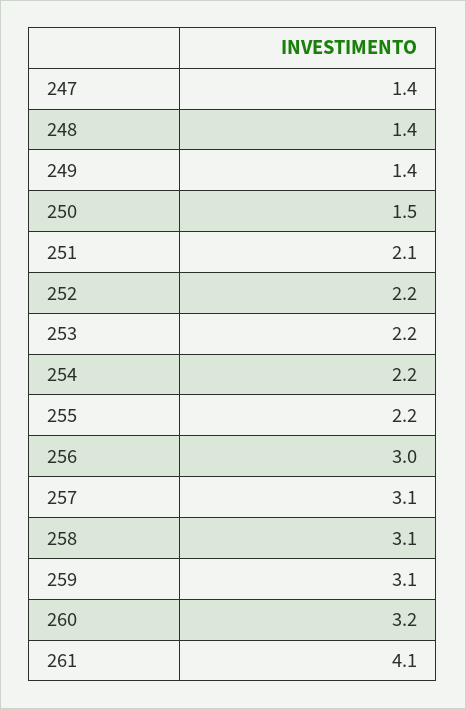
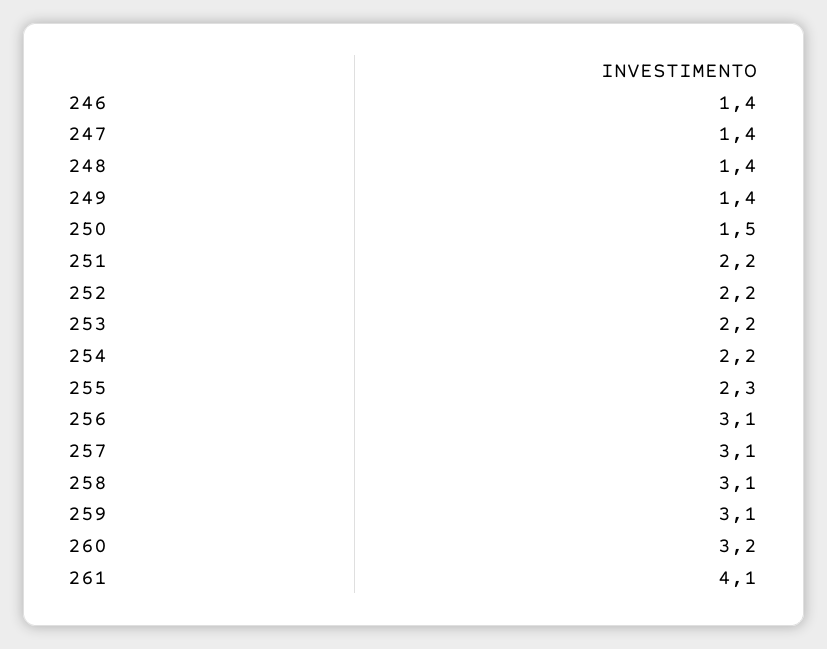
251: 2.1 -> 2.2
255: 2.2 -> 2.3
256: 3 -> 3.1
246: none -> 1.4

